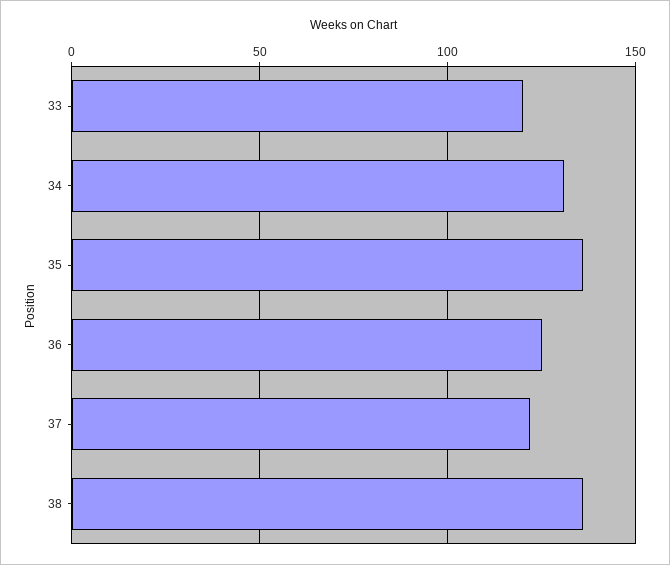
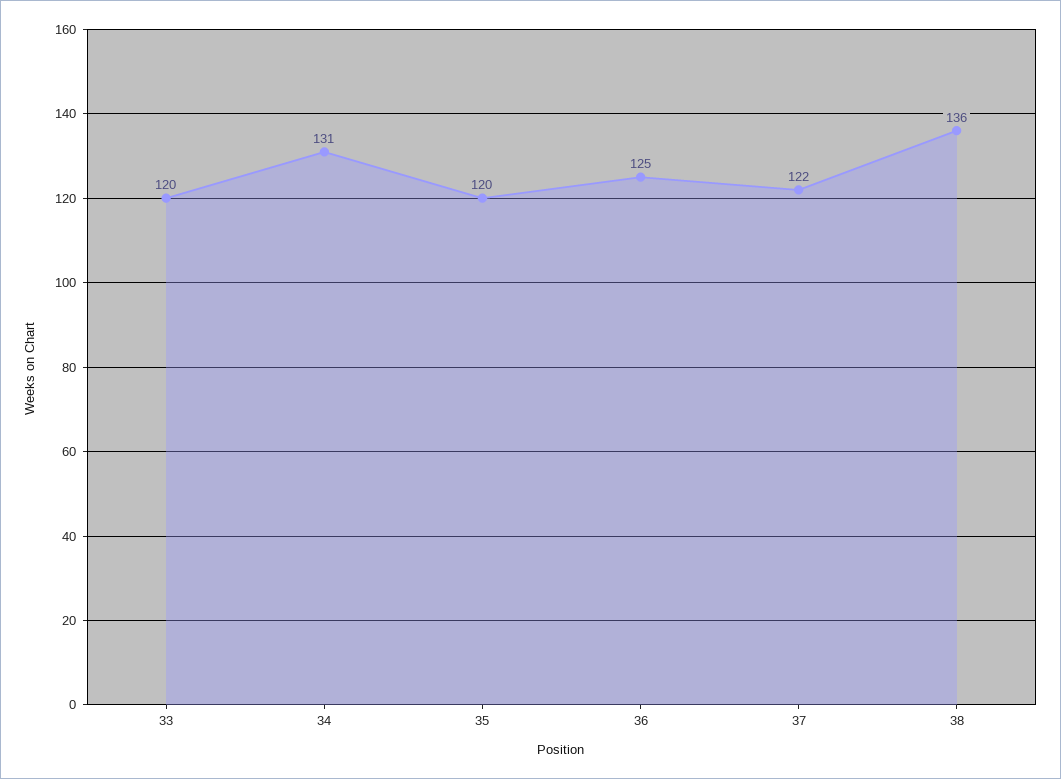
35: 135 -> 120

